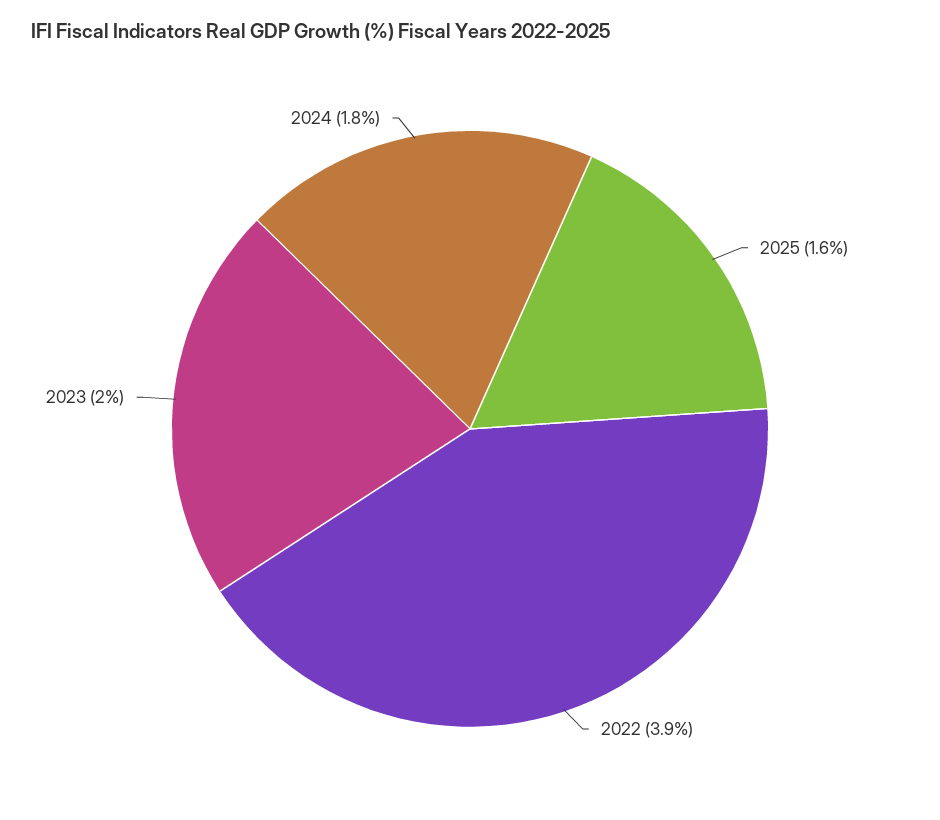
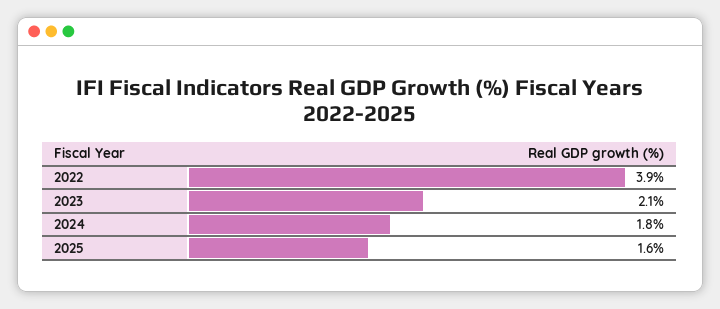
2023: 2 -> 2.1

